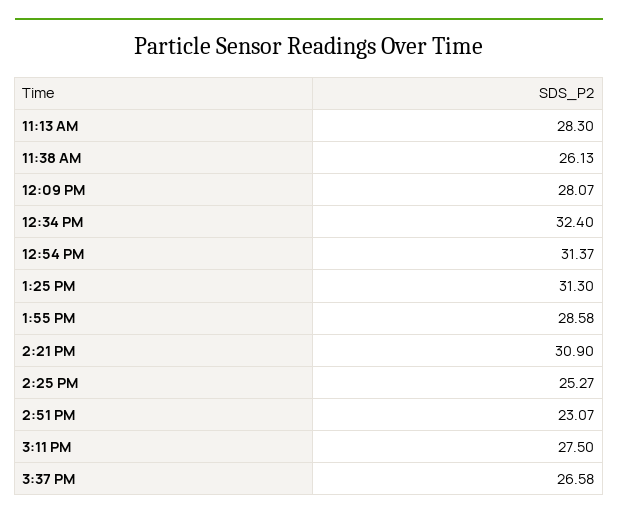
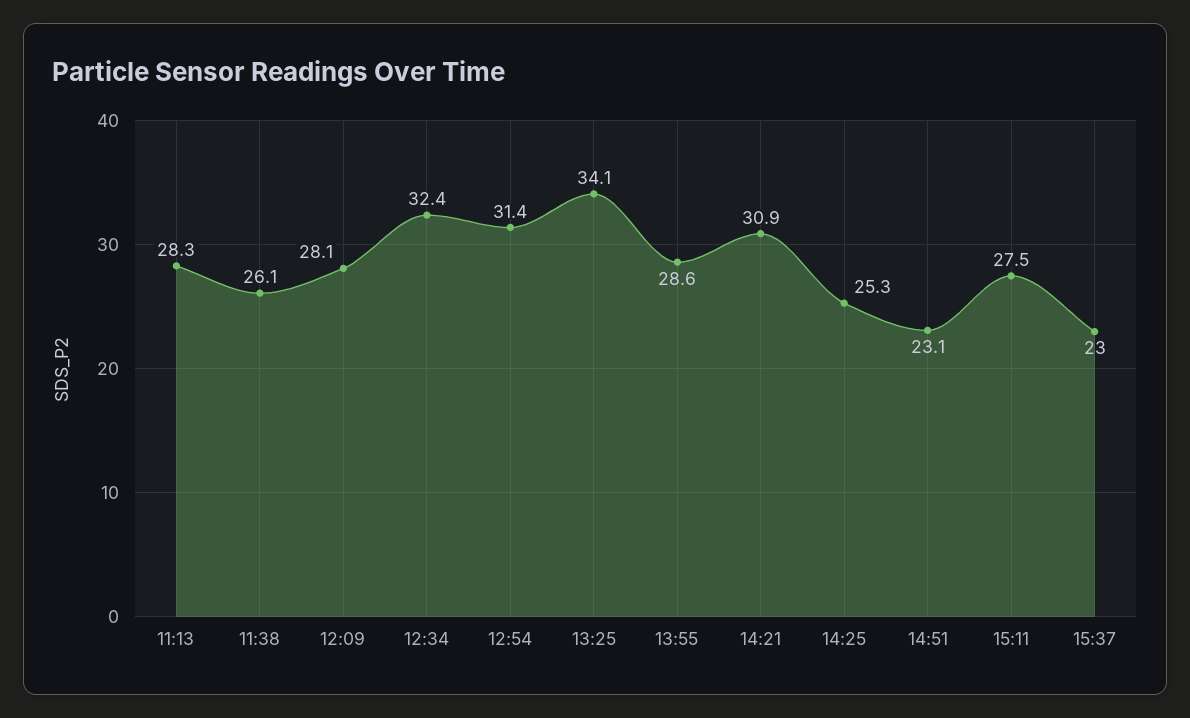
1:25 PM: 31.3 -> 34.1
3:37 PM: 26.58 -> 23

